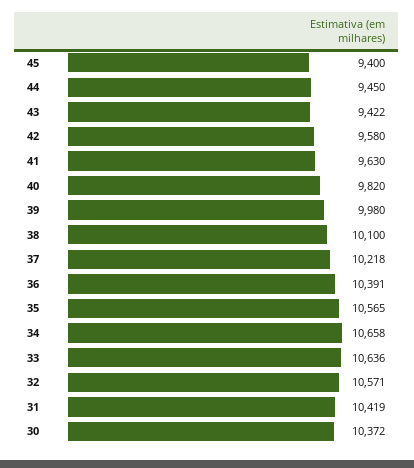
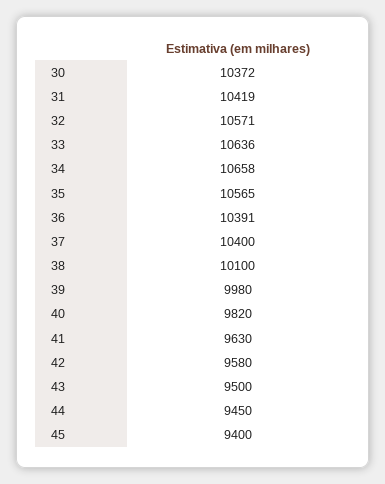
43: 9422 -> 9500
37: 10218 -> 10400

